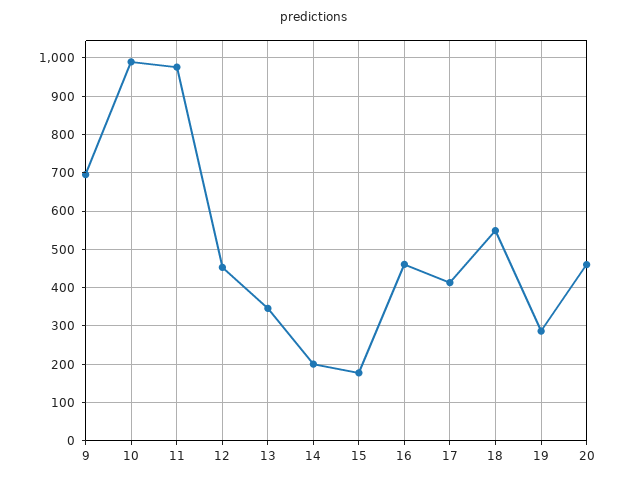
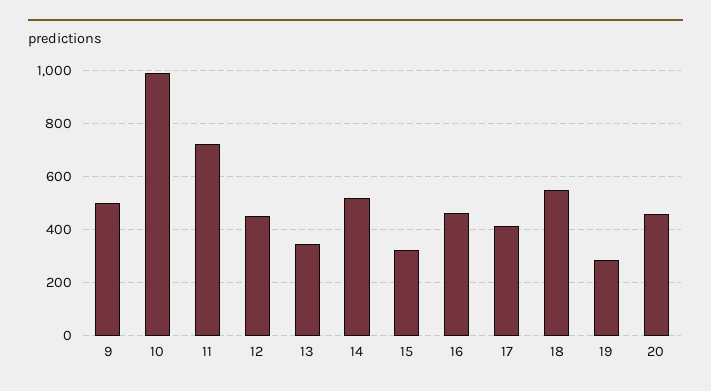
9: 700 -> 500
11: 980 -> 725
14: 200 -> 525
15: 180 -> 325

